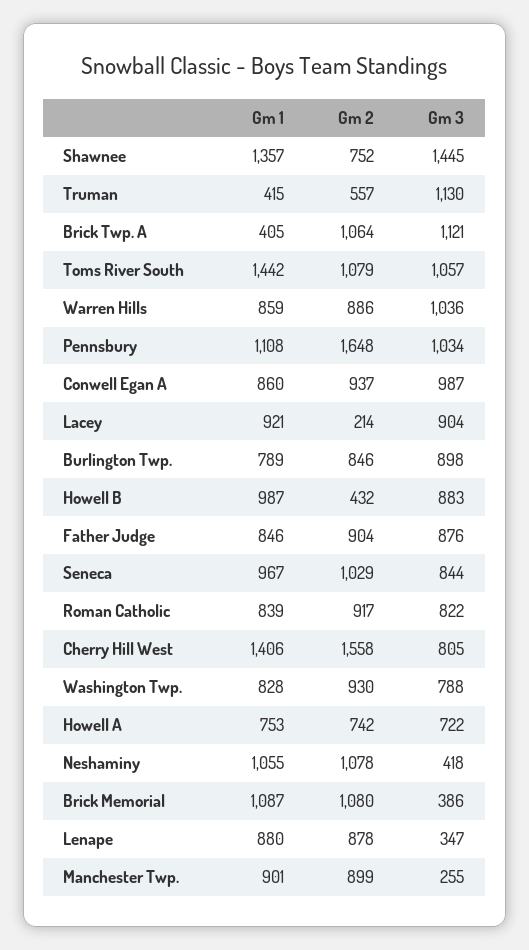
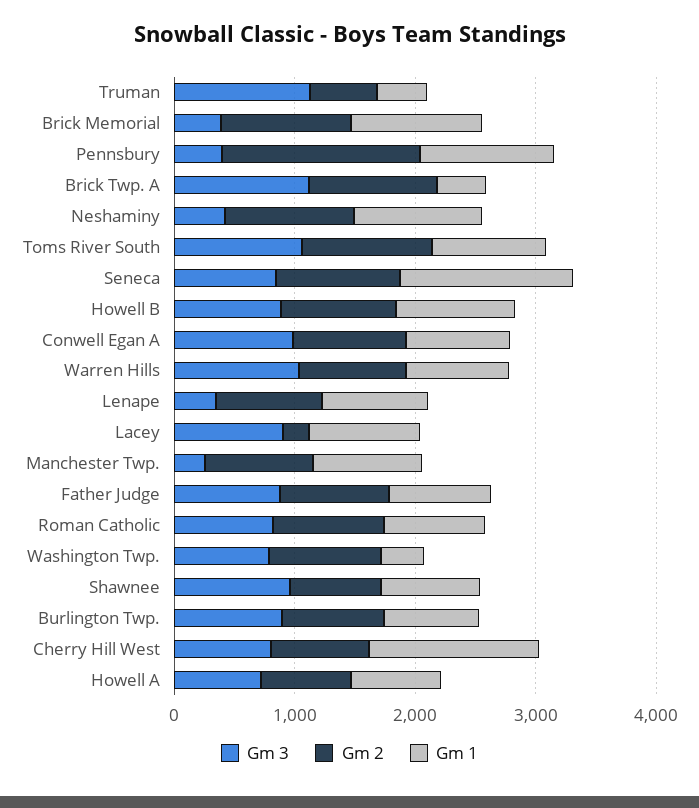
Gm 1, Shawnee: 1357 -> 800
Gm 3, Shawnee: 1445 -> 1000
Gm 1, Toms River South: 1442 -> 1000
Gm 3, Pennsbury: 1034 -> 400
Gm 2, Howell B: 432 -> 1000
Gm 1, Seneca: 967 -> 1400
Gm 2, Cherry Hill West: 1558 -> 800
Gm 1, Washington Twp.: 828 -> 400

